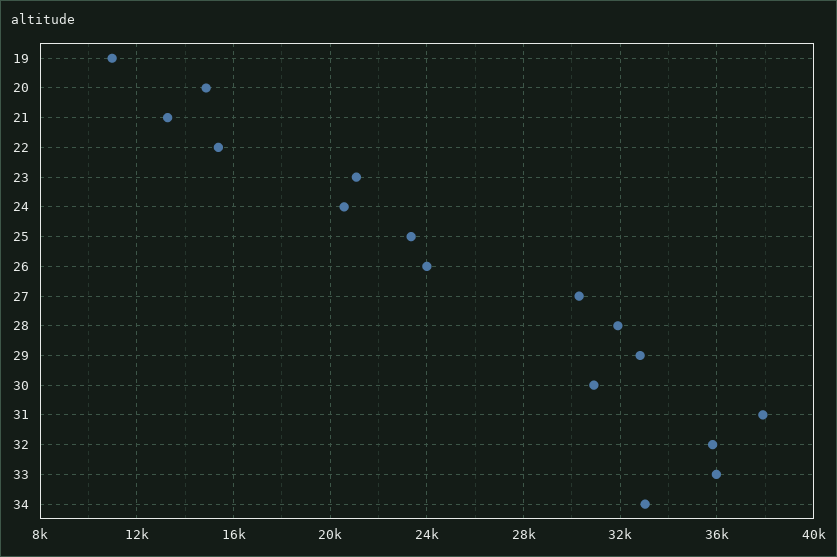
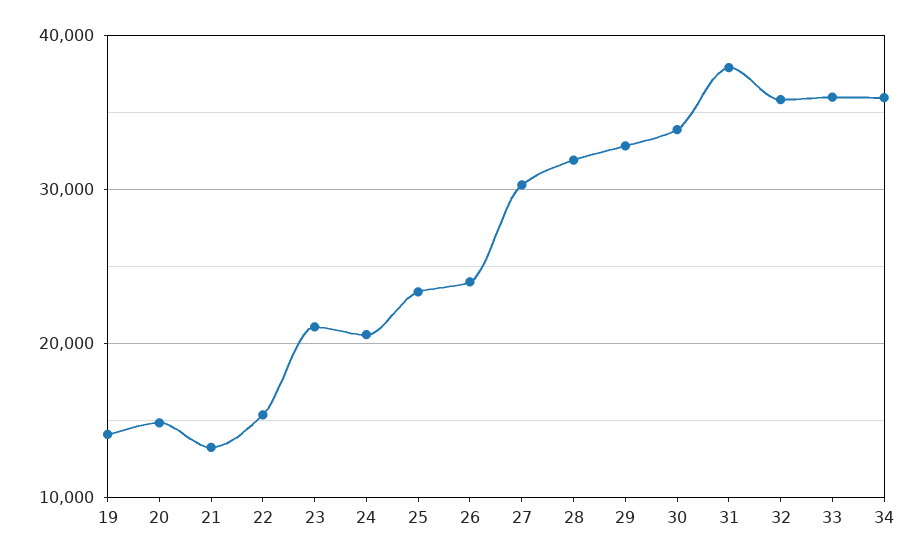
19: 11000 -> 14000
30: 31000 -> 34000
34: 33000 -> 36000

